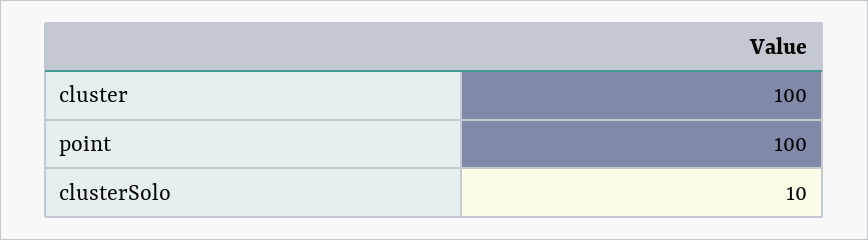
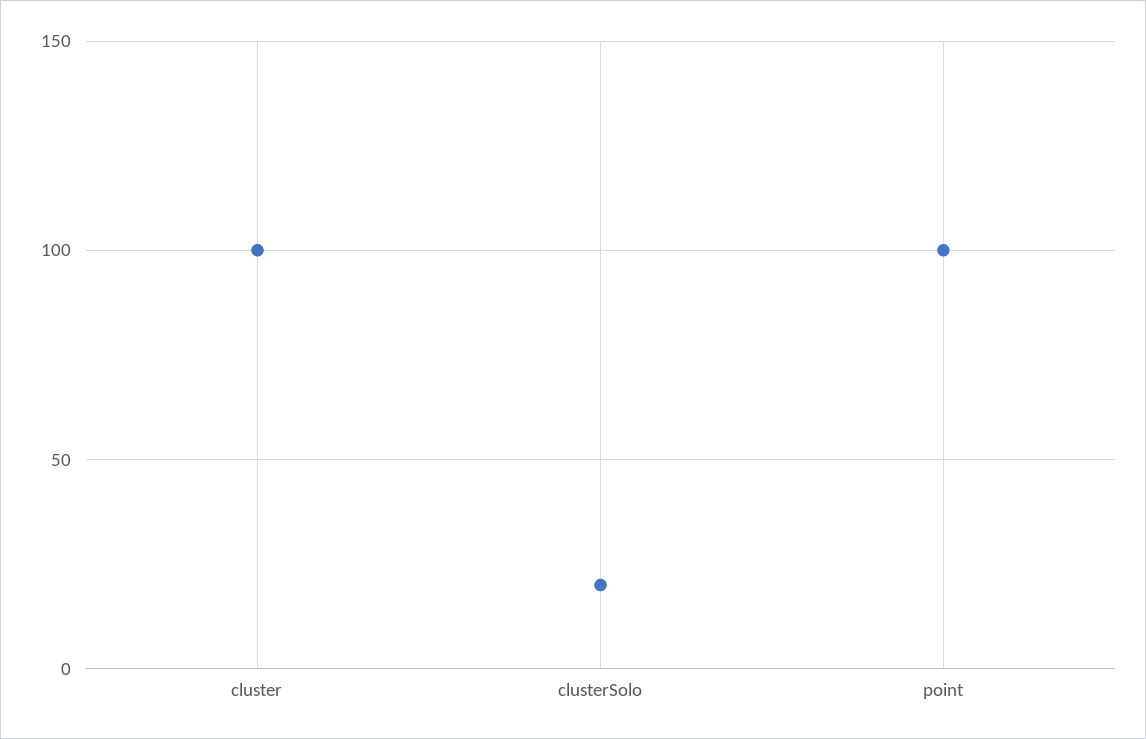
clusterSolo: 10 -> 20

